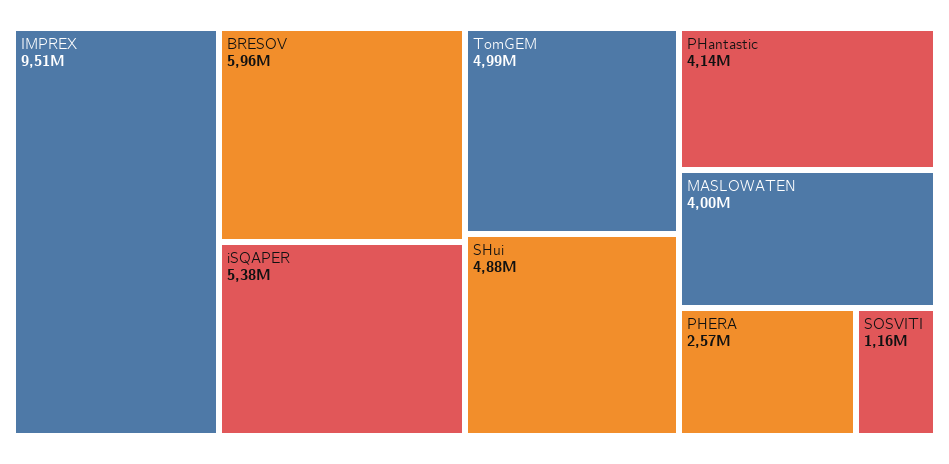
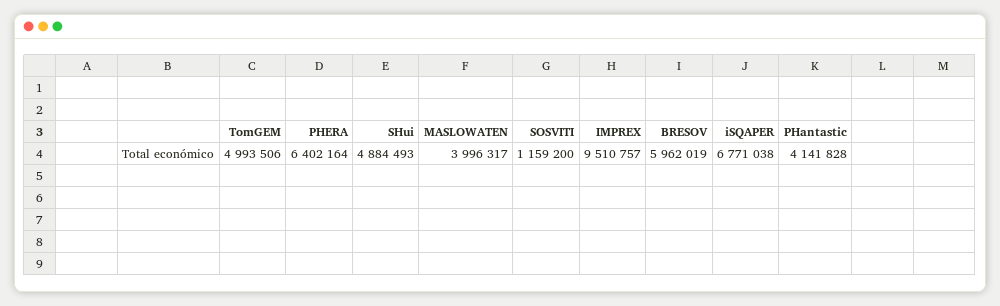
iSQAPER: 5380000 -> 6771038
PHERA: 2570000 -> 6402164

